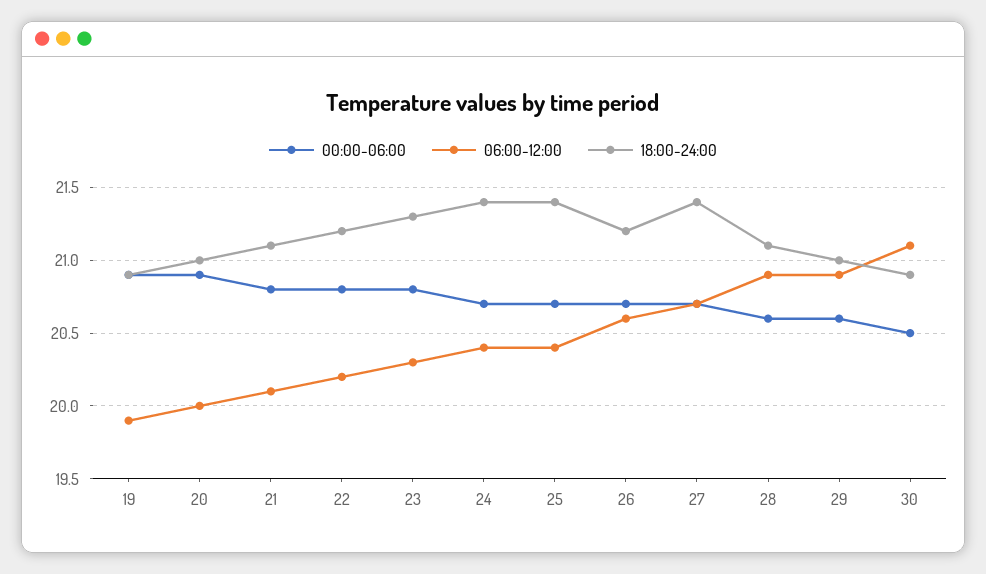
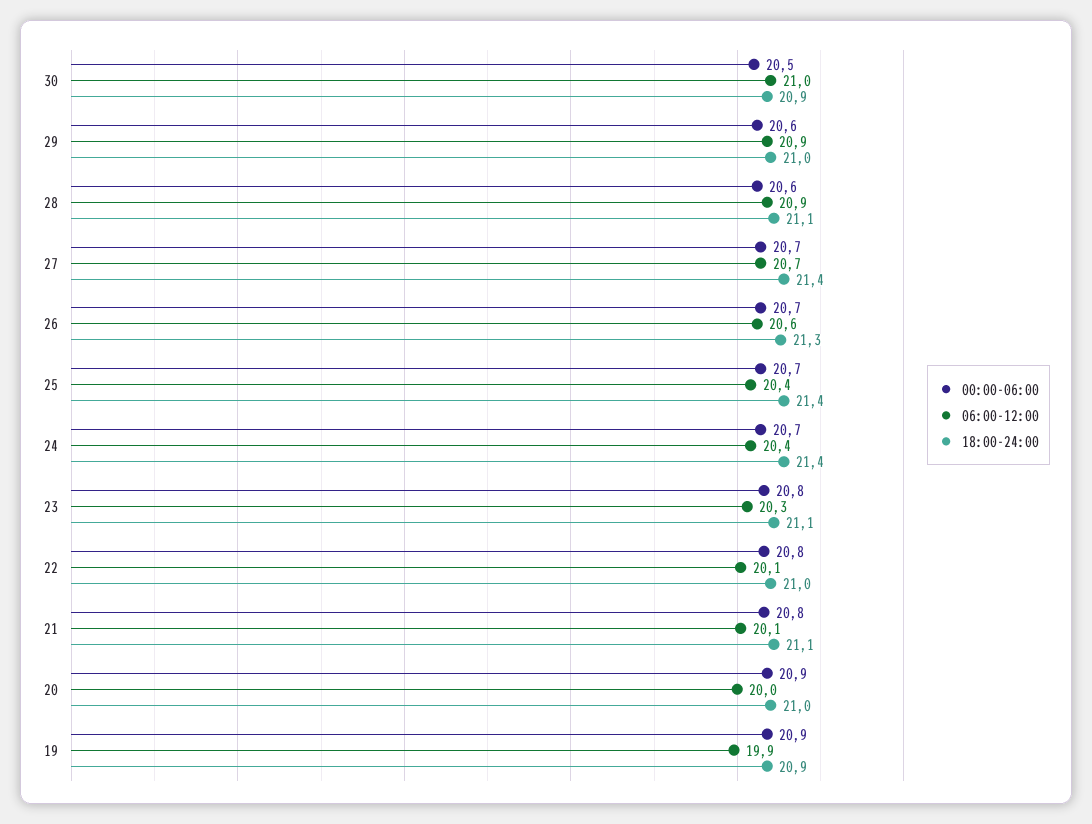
06:00-12:00, 22: 20.2 -> 20.1
18:00-24:00, 22: 21.2 -> 21
18:00-24:00, 23: 21.3 -> 21.1
18:00-24:00, 26: 21.2 -> 21.3
06:00-12:00, 30: 21.1 -> 21

